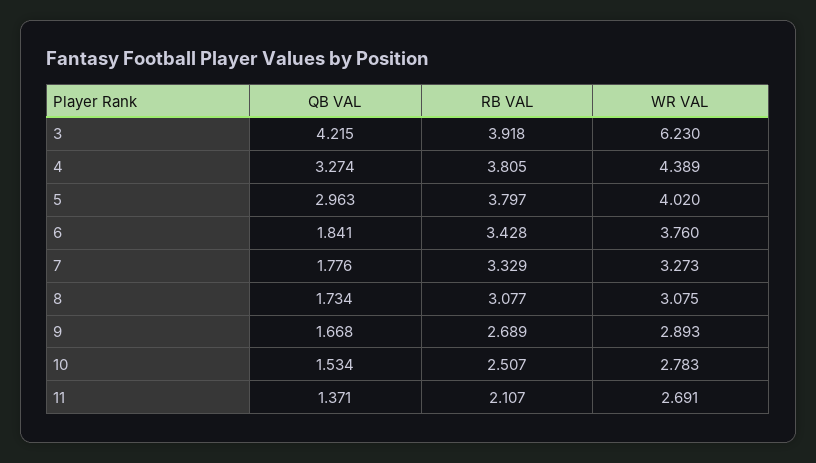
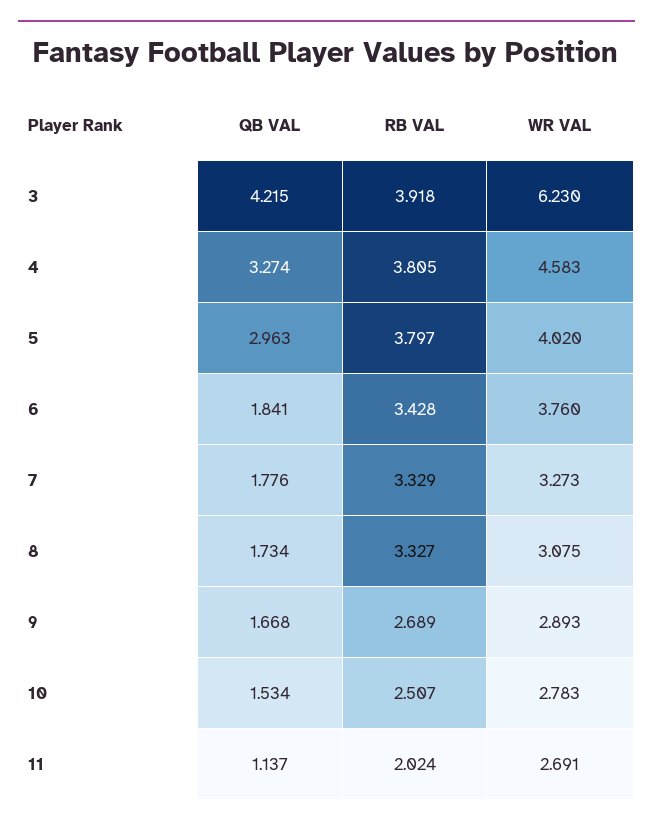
WR VAL, 4: 4.389 -> 4.583
RB VAL, 8: 3.077 -> 3.327
QB VAL, 11: 1.371 -> 1.137
RB VAL, 11: 2.107 -> 2.024

